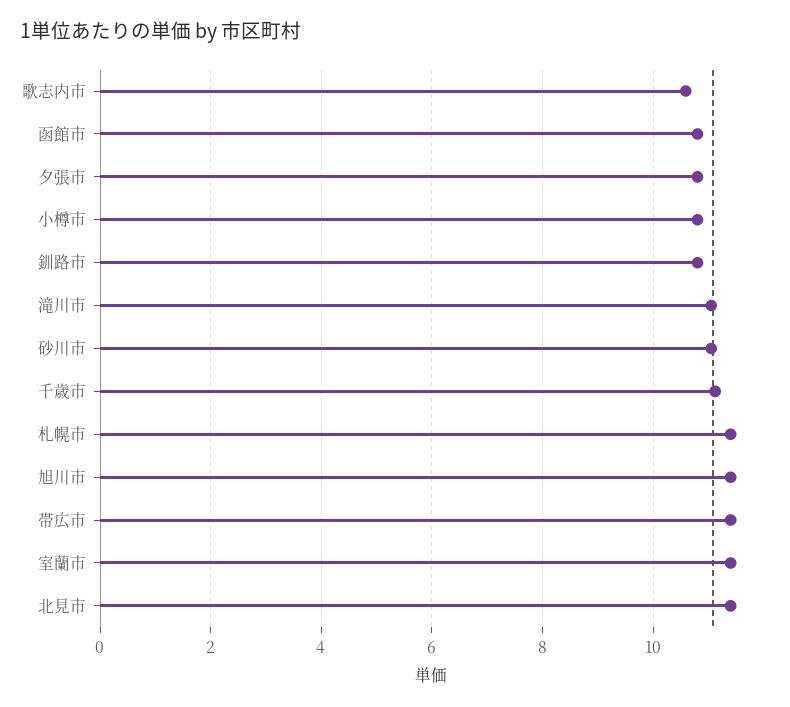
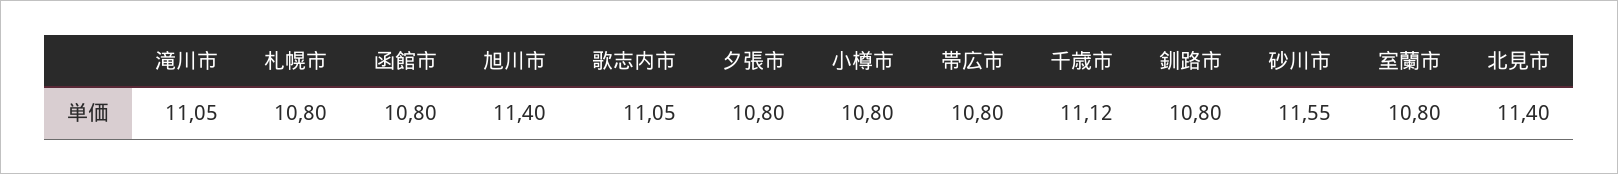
歌志内市: 10.6 -> 11.05
砂川市: 11 -> 11.55
札幌市: 11.4 -> 10.8
帯広市: 11.4 -> 10.8
室蘭市: 11.4 -> 10.8

